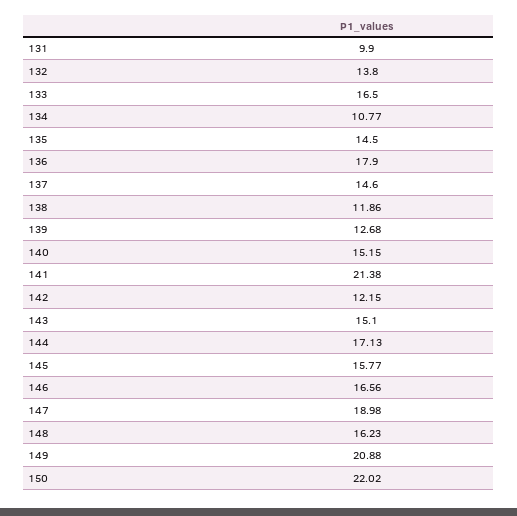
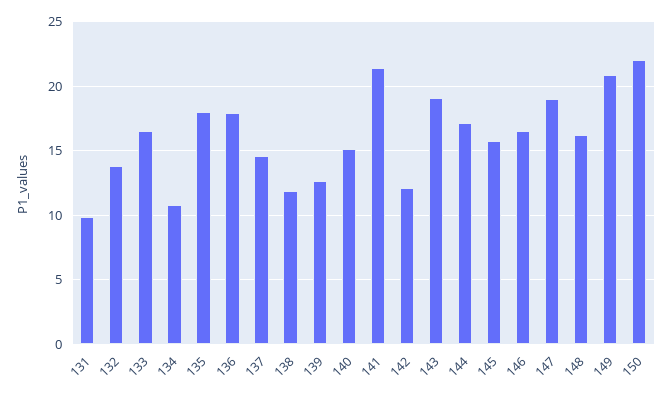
135: 14.5 -> 18
143: 15.1 -> 19

